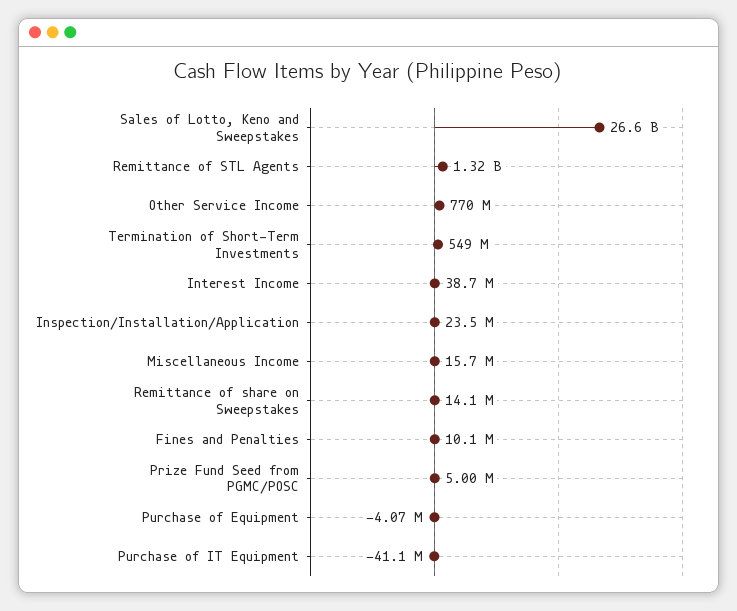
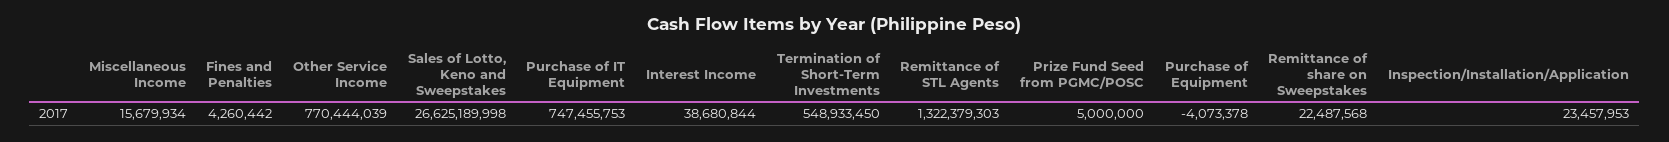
Remittance of share on Sweepstakes: 14100000 -> 22487568
Fines and Penalties: 10100000 -> 4260442
Purchase of IT Equipment: -41100000 -> 747455753

